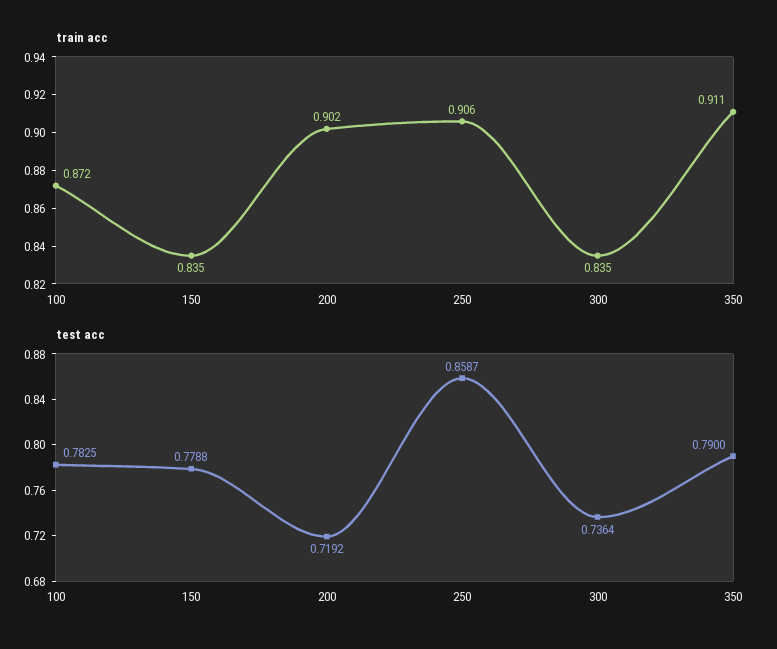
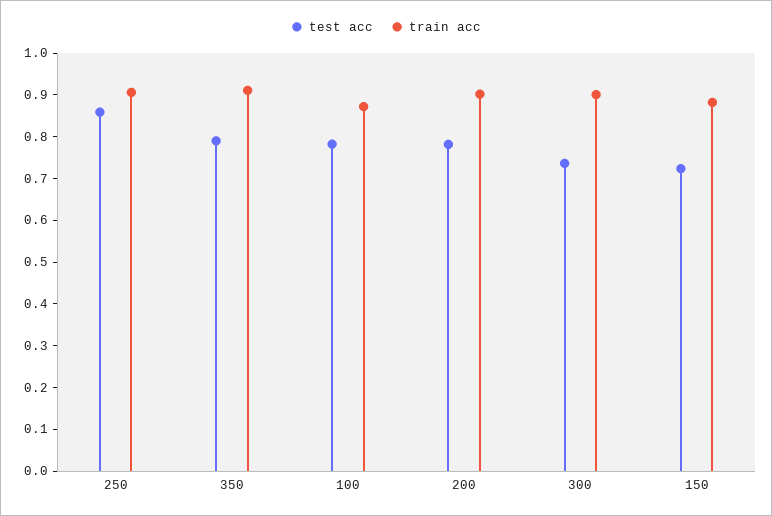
train acc, 150: 0.835 -> 0.88
train acc, 300: 0.835 -> 0.9
test acc, 150: 0.7788 -> 0.72
test acc, 200: 0.7192 -> 0.78

